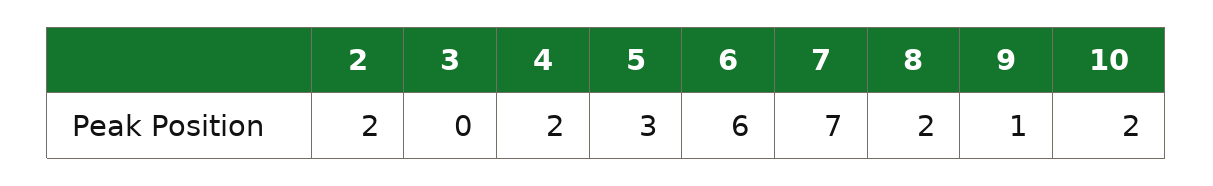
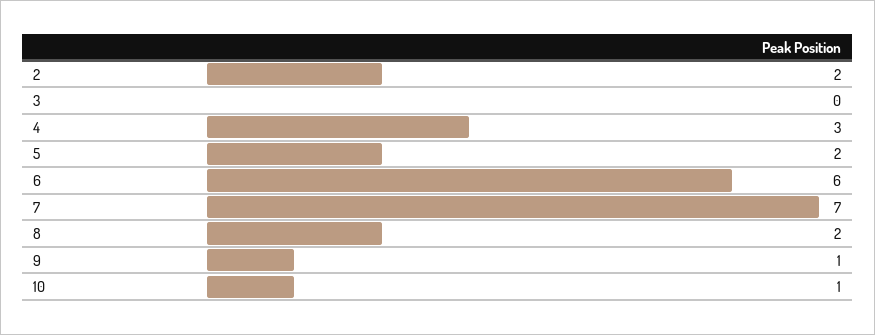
4: 2 -> 3
5: 3 -> 2
10: 2 -> 1

